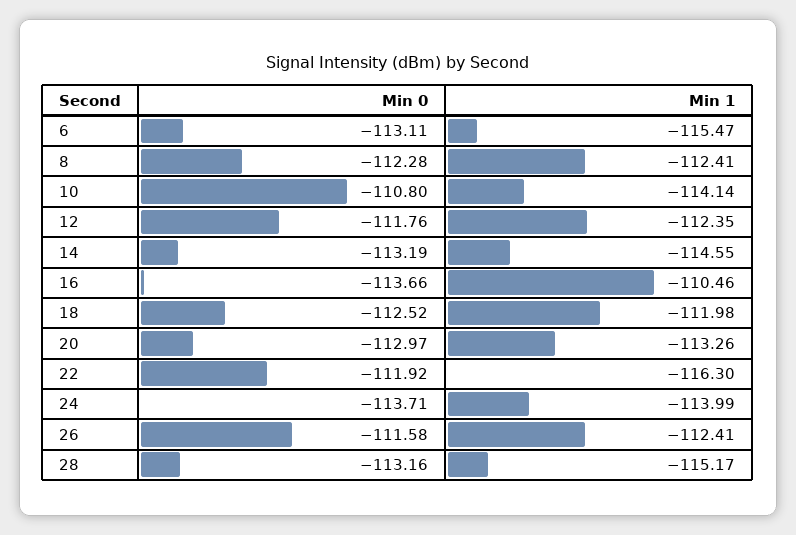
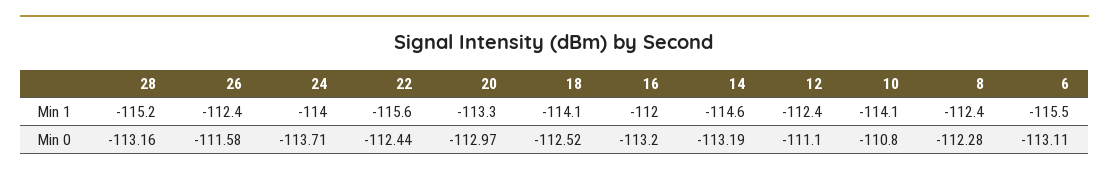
Min 0, 12: -111.76 -> -111.1
Min 0, 16: -113.66 -> -113.2
Min 1, 16: -110.46 -> -112
Min 1, 18: -111.98 -> -114.1
Min 0, 22: -111.92 -> -112.44
Min 1, 22: -116.3 -> -115.6

